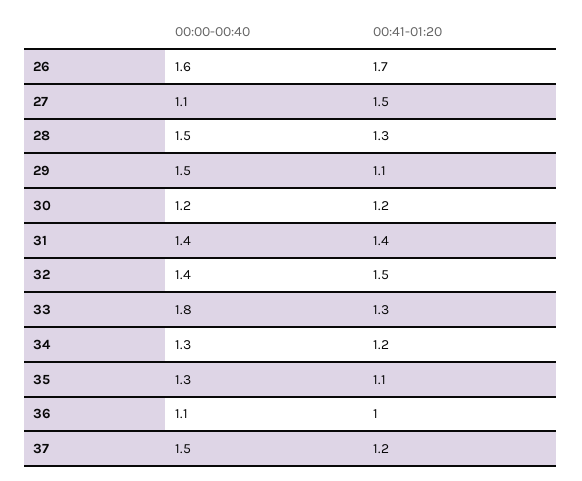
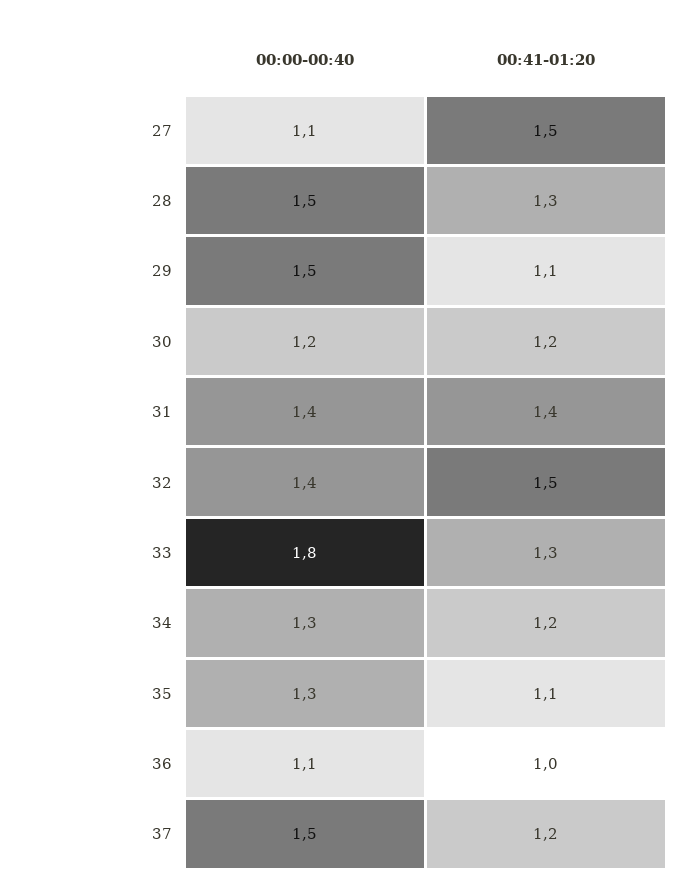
00:00-00:40, 26: 1.6 -> none
00:41-01:20, 26: 1.7 -> none

